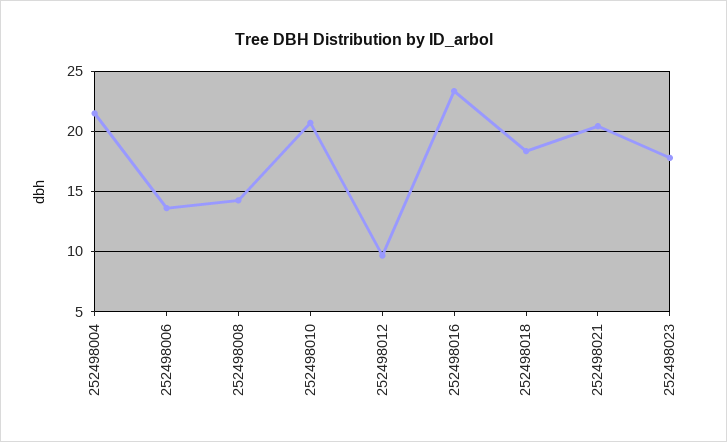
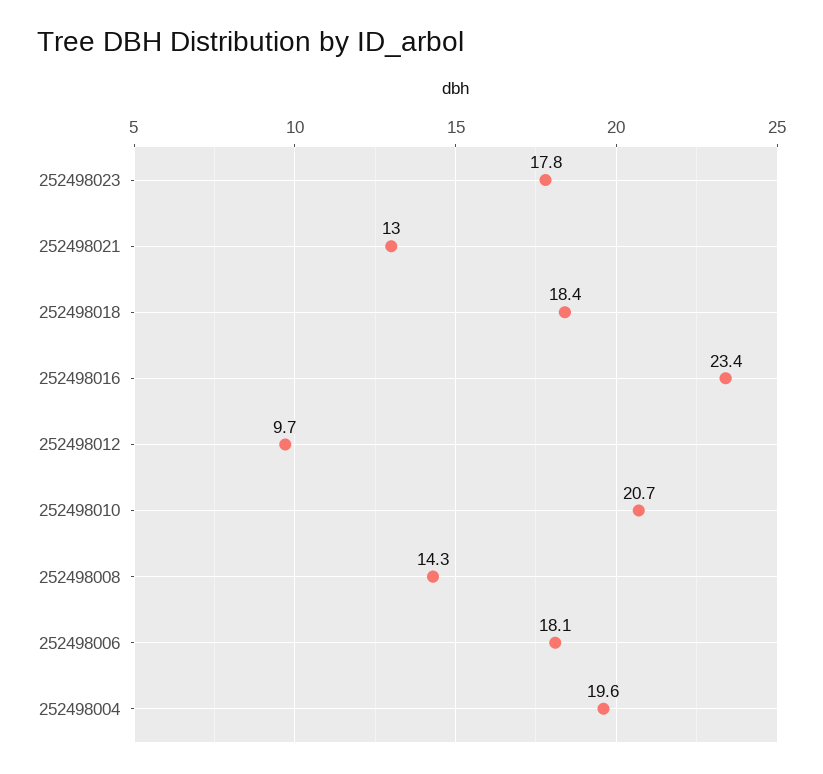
252498004: 21.5 -> 19.6
252498006: 13.5 -> 18.1
252498021: 20.5 -> 13

